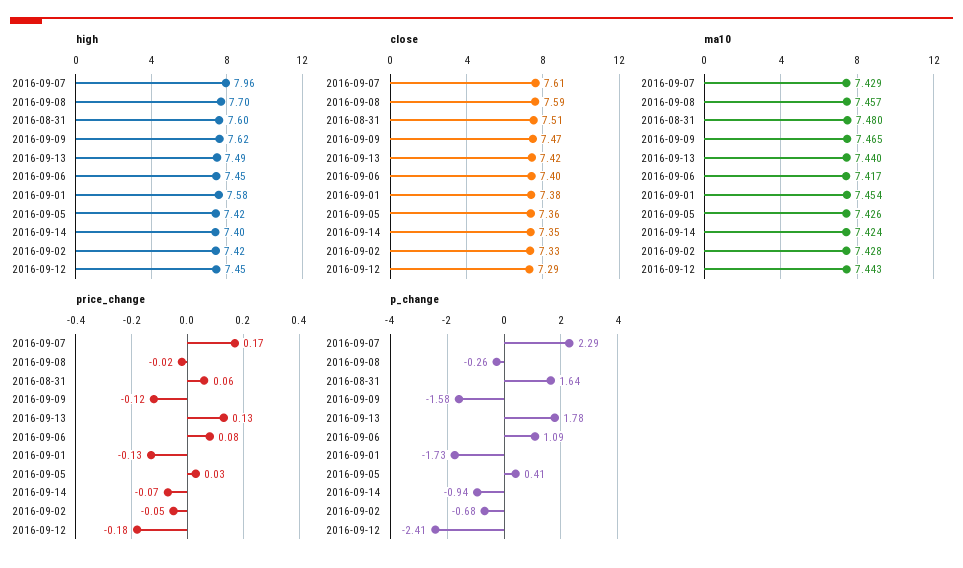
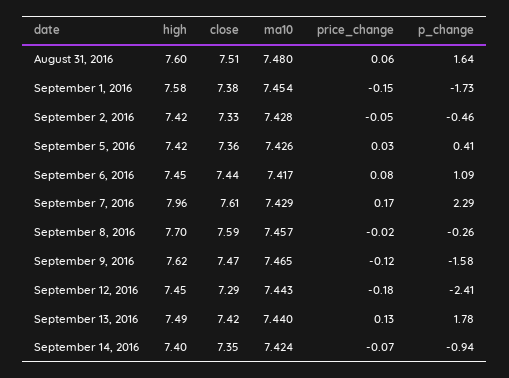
close, 2016-09-06: 7.4 -> 7.44
price_change, 2016-09-01: -0.13 -> -0.15
p_change, 2016-09-02: -0.68 -> -0.46

